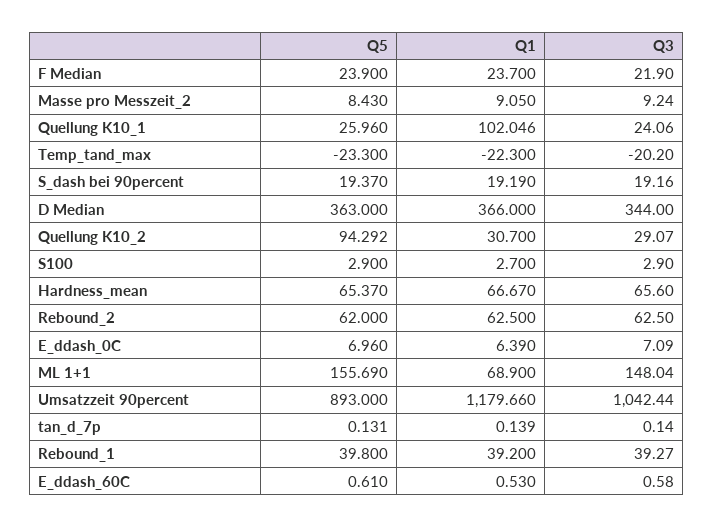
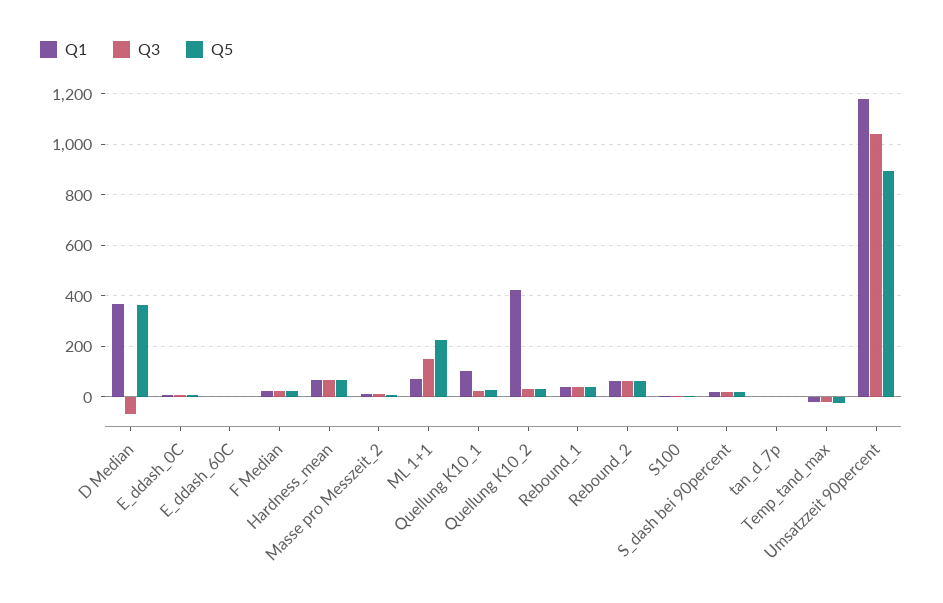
Q3, D Median: 344 -> -75
Q5, Quellung K10_2: 94.292 -> 25
Q1, Quellung K10_2: 30.7 -> 425
Q5, ML 1+1: 155.69 -> 225

